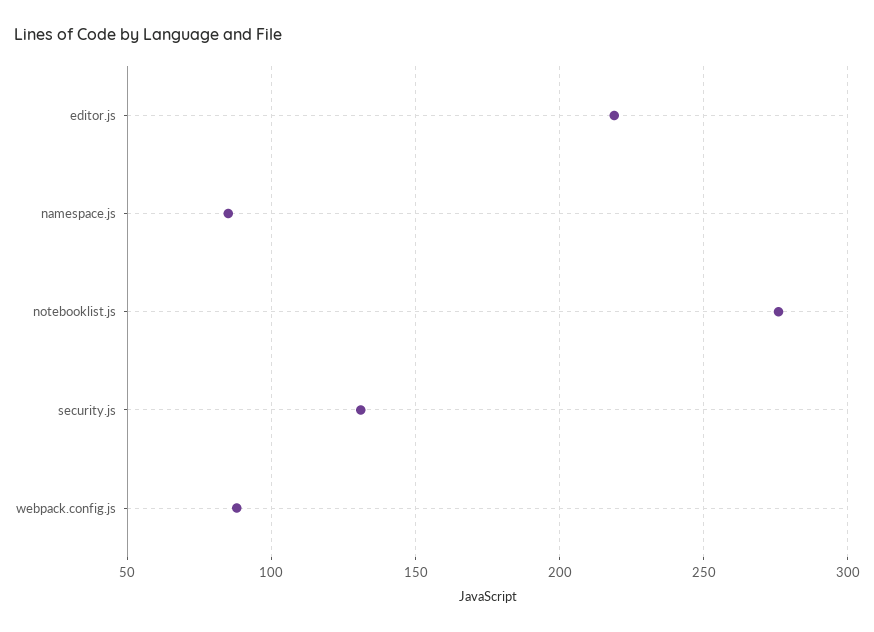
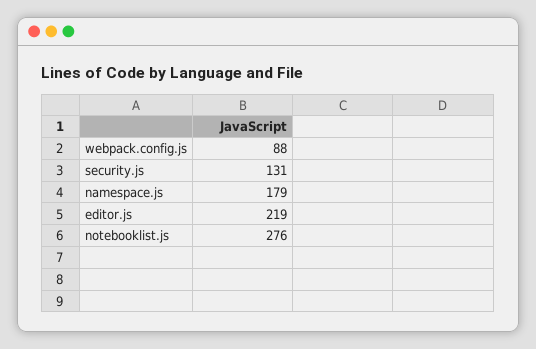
namespace.js: 85 -> 179

